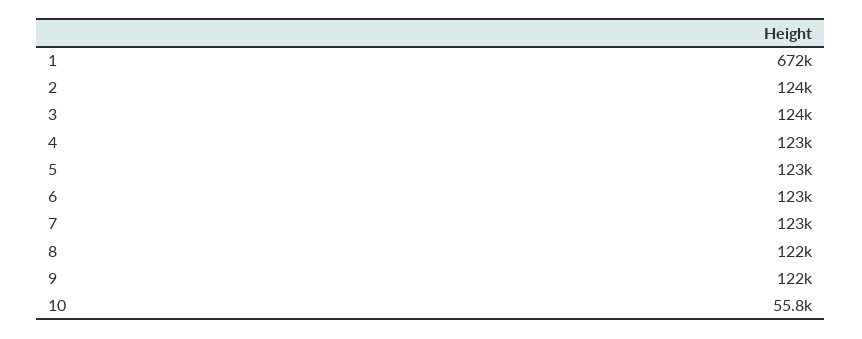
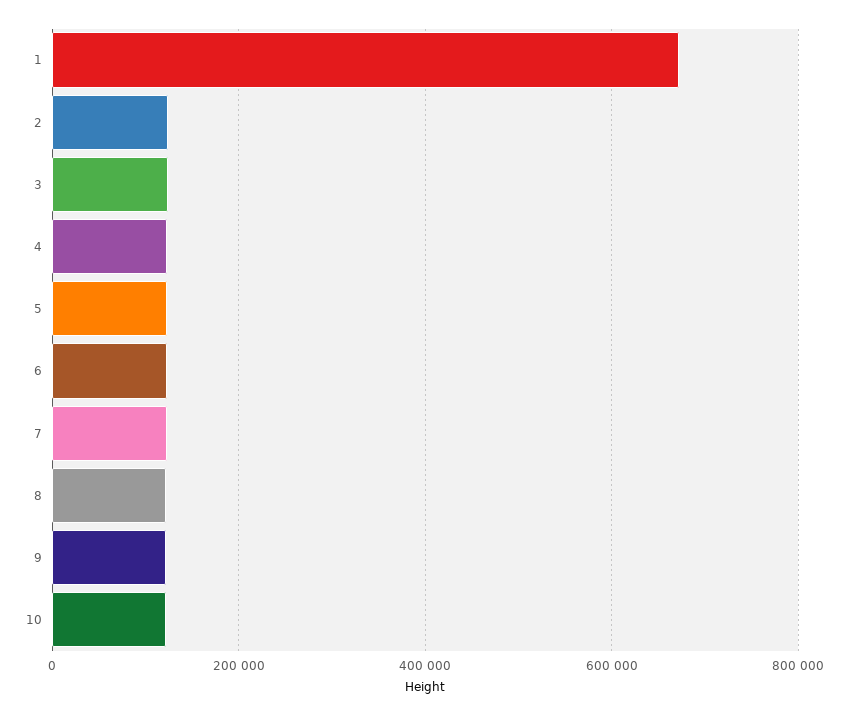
10: 55800 -> 120000

